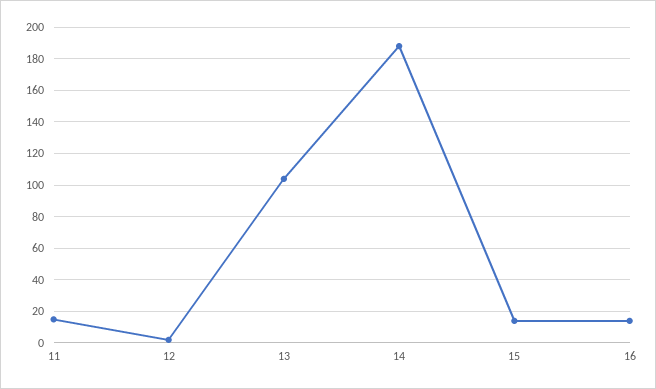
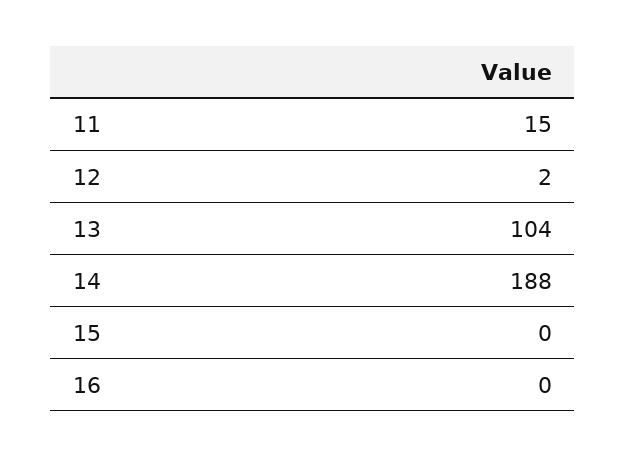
15: 15 -> 0
16: 15 -> 0

